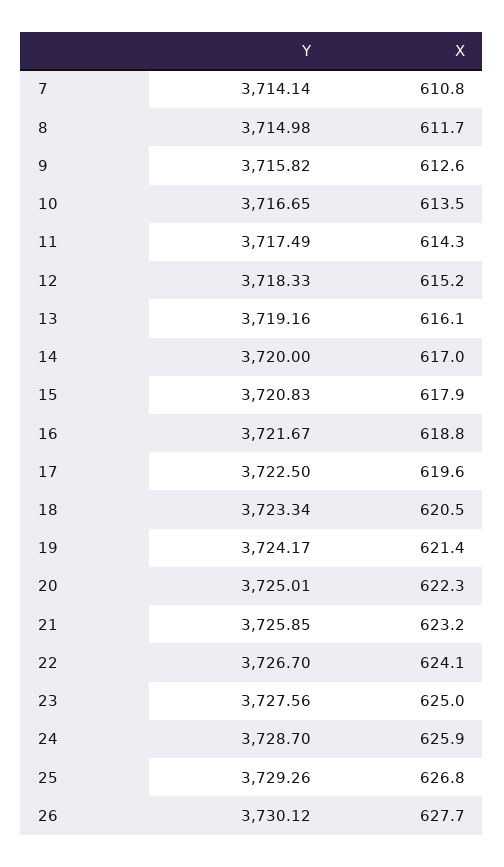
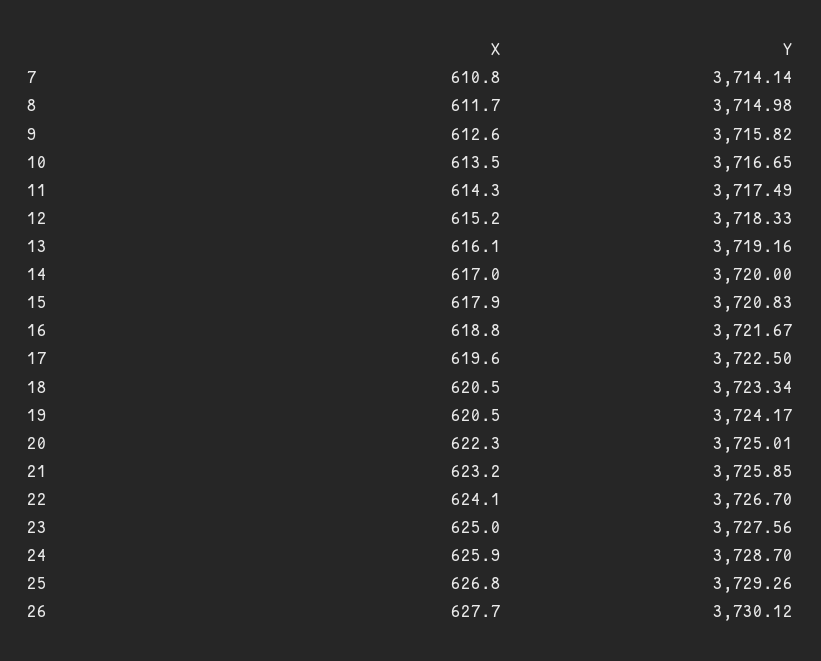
X, 19: 621.4 -> 620.5

